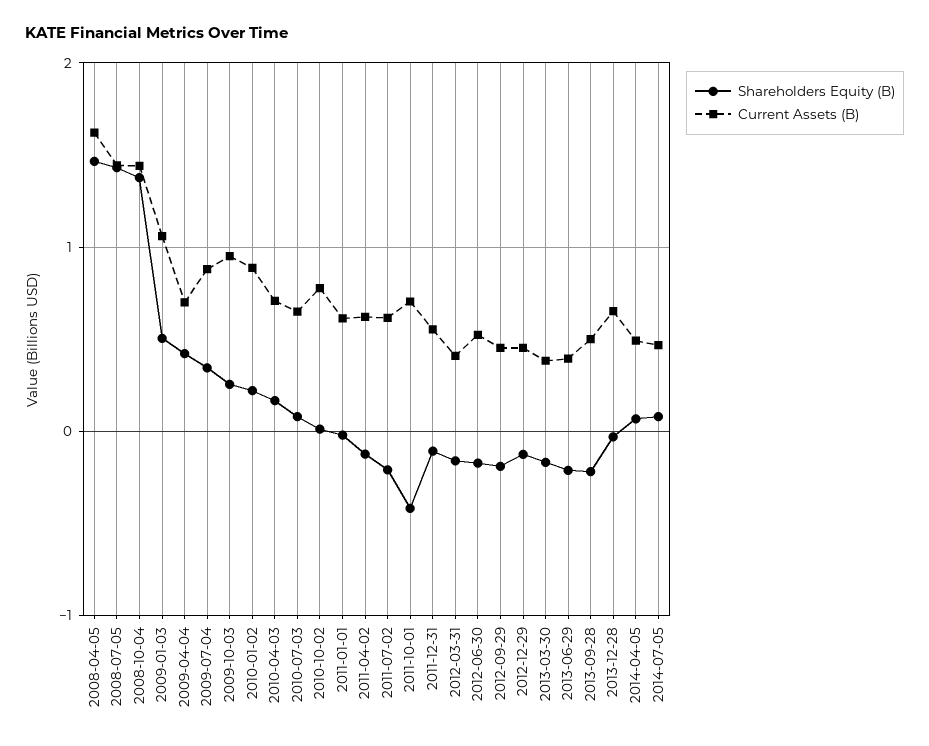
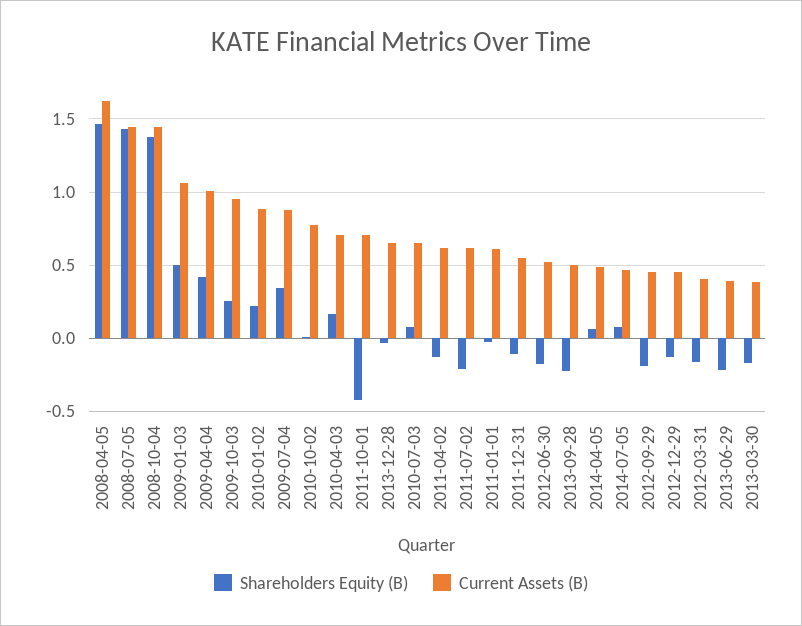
Current Assets (B), 2009-04-04: 0.7 -> 1

